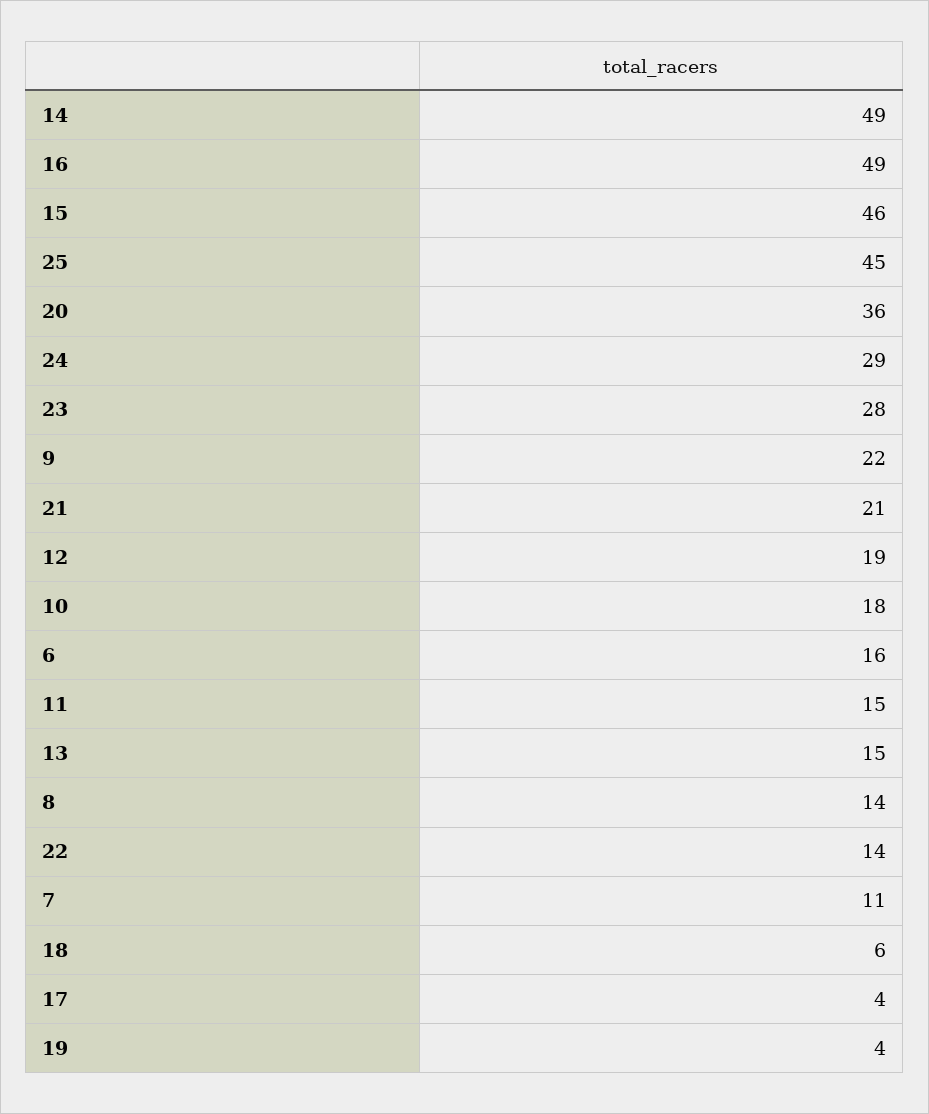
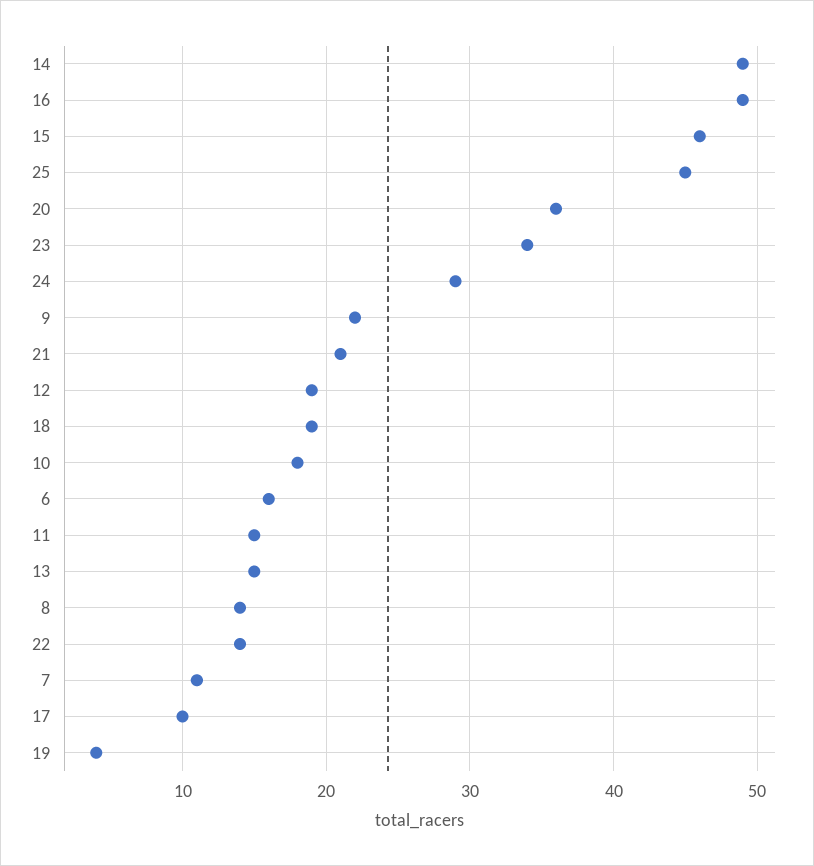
23: 28 -> 34
18: 6 -> 19
17: 4 -> 10

